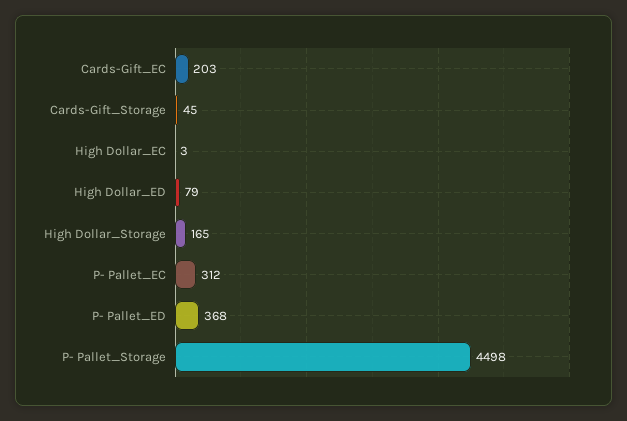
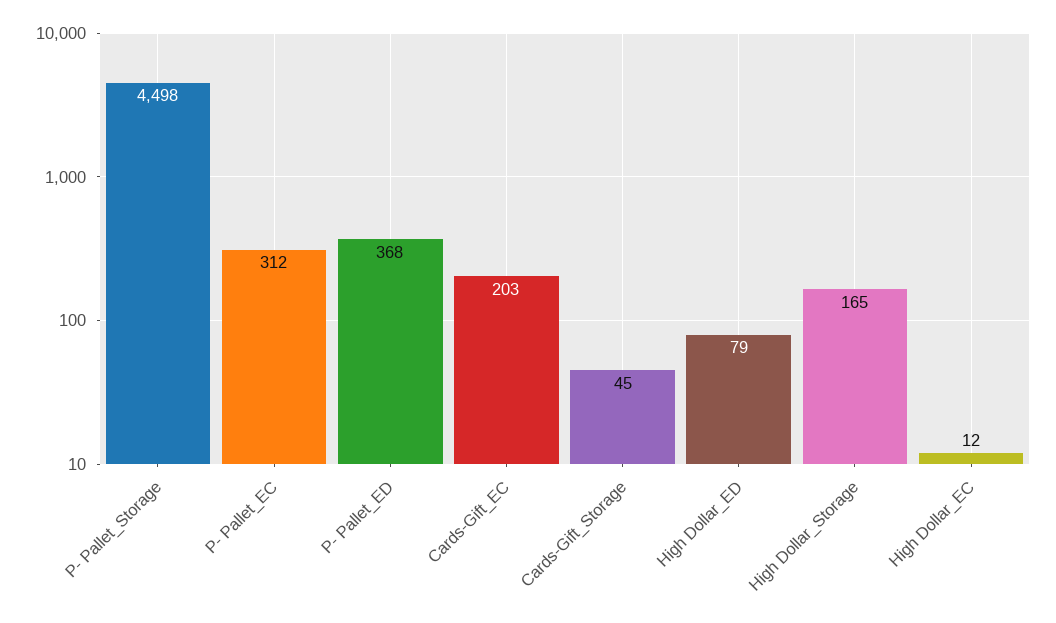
High Dollar_EC: 3 -> 12

